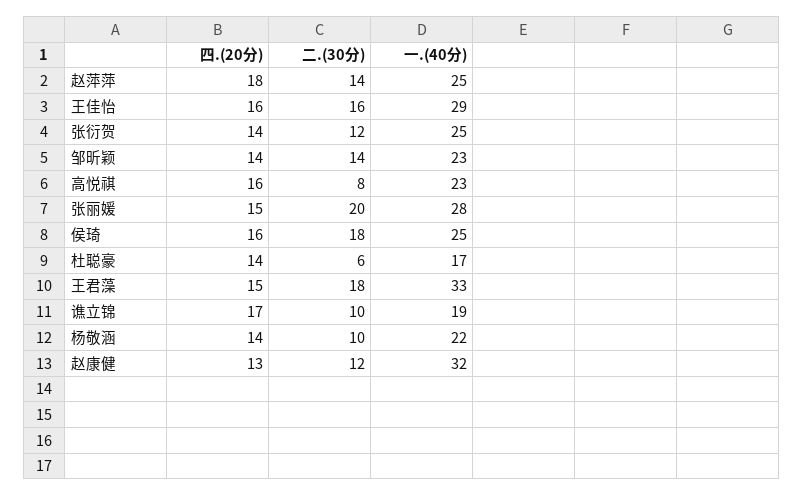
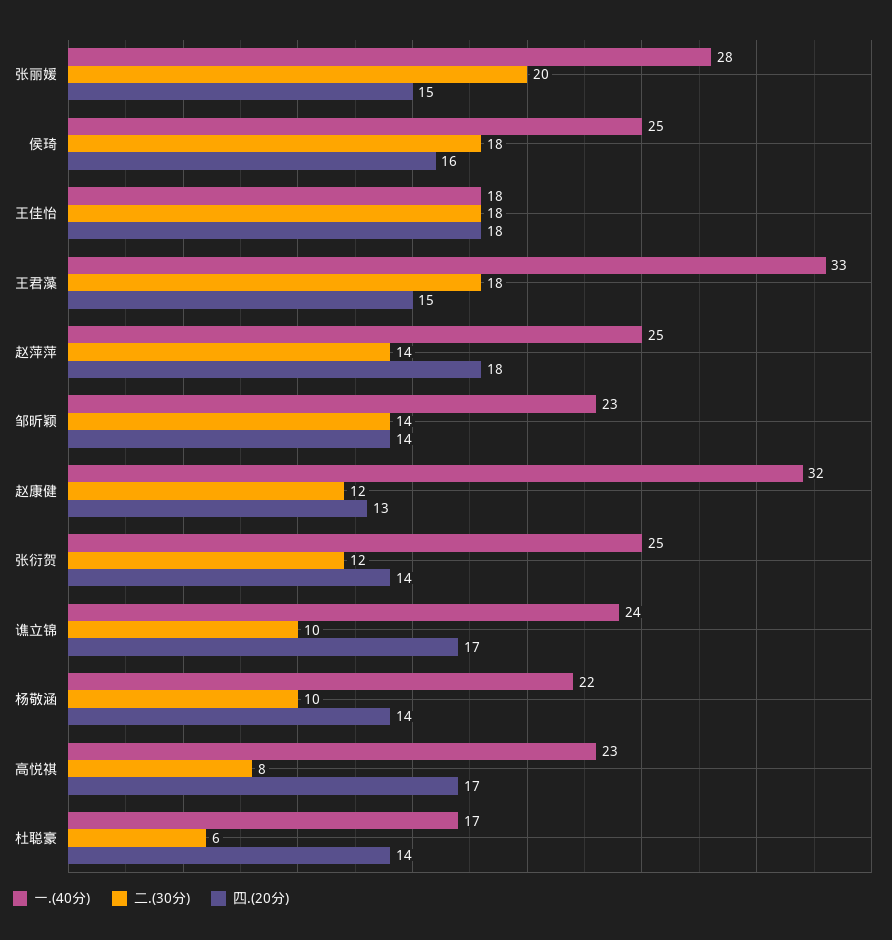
四.(20分), 王佳怡: 16 -> 18
二.(30分), 王佳怡: 16 -> 18
一.(40分), 王佳怡: 29 -> 18
四.(20分), 高悦祺: 16 -> 17
一.(40分), 谯立锦: 19 -> 24

